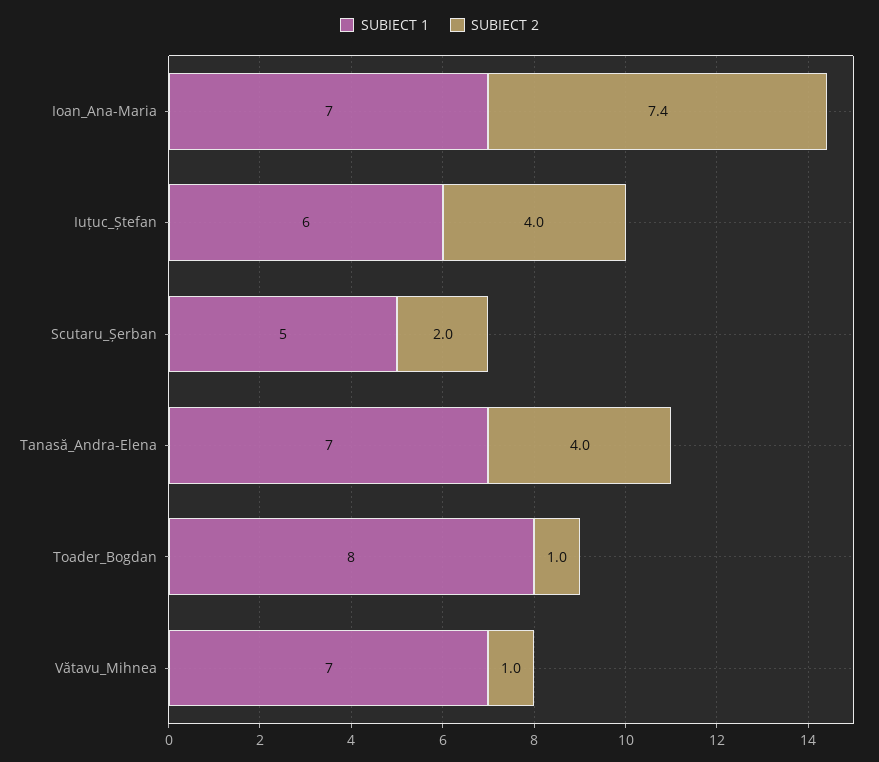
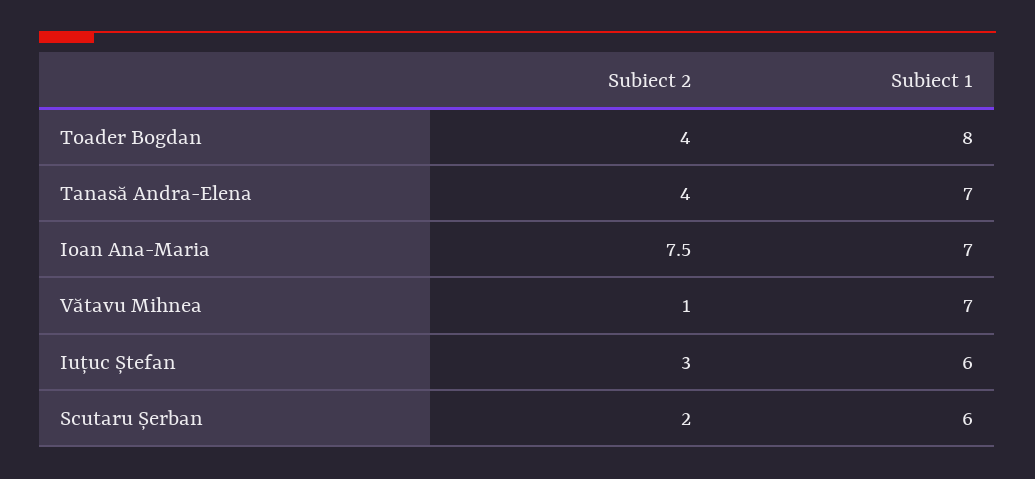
SUBIECT 2, Ioan_Ana-Maria: 7.4 -> 7.5
SUBIECT 2, Iuțuc_Ștefan: 4 -> 3
SUBIECT 1, Scutaru_Șerban: 5 -> 6
SUBIECT 2, Toader_Bogdan: 1 -> 4

